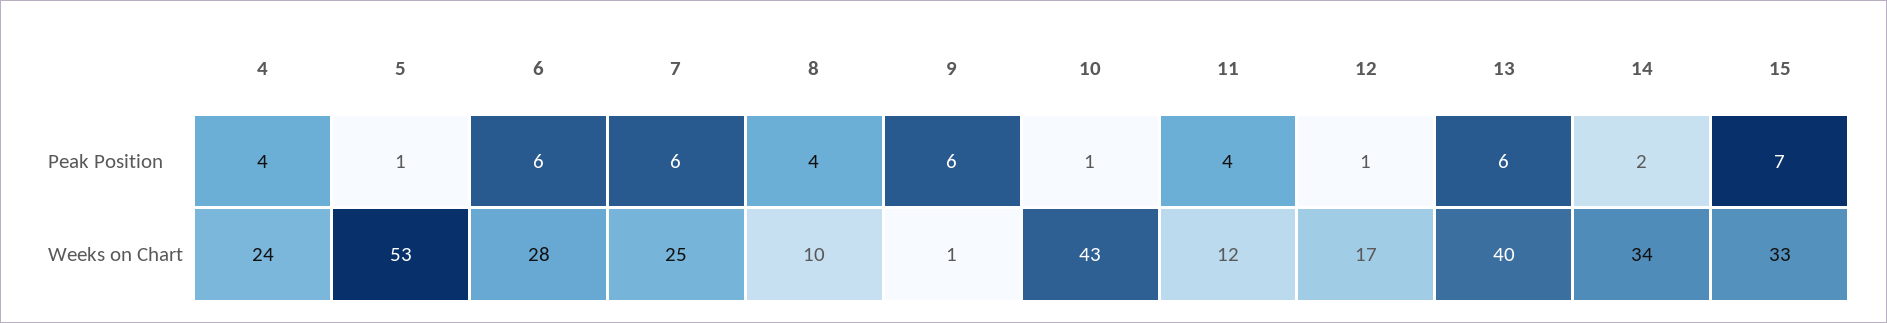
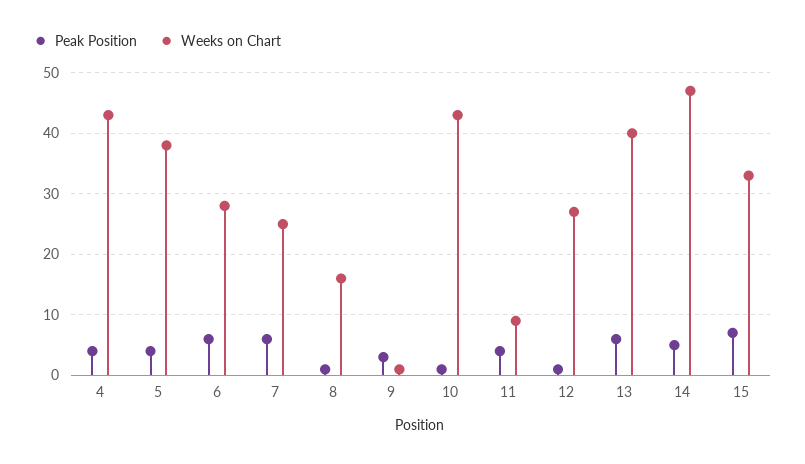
Peak Position, 5: 1 -> 4
Peak Position, 8: 4 -> 1
Peak Position, 9: 6 -> 3
Peak Position, 14: 2 -> 5
Weeks on Chart, 4: 24 -> 43
Weeks on Chart, 5: 53 -> 38
Weeks on Chart, 8: 10 -> 16
Weeks on Chart, 11: 12 -> 9
Weeks on Chart, 12: 17 -> 27
Weeks on Chart, 14: 34 -> 47

